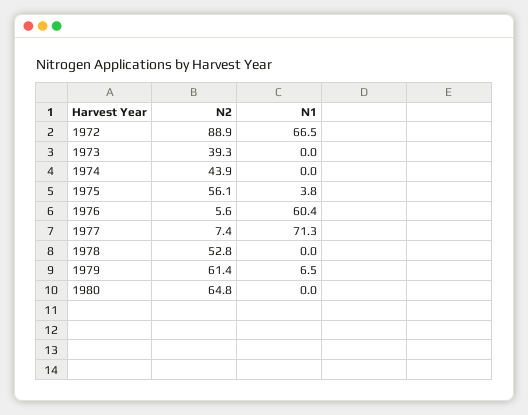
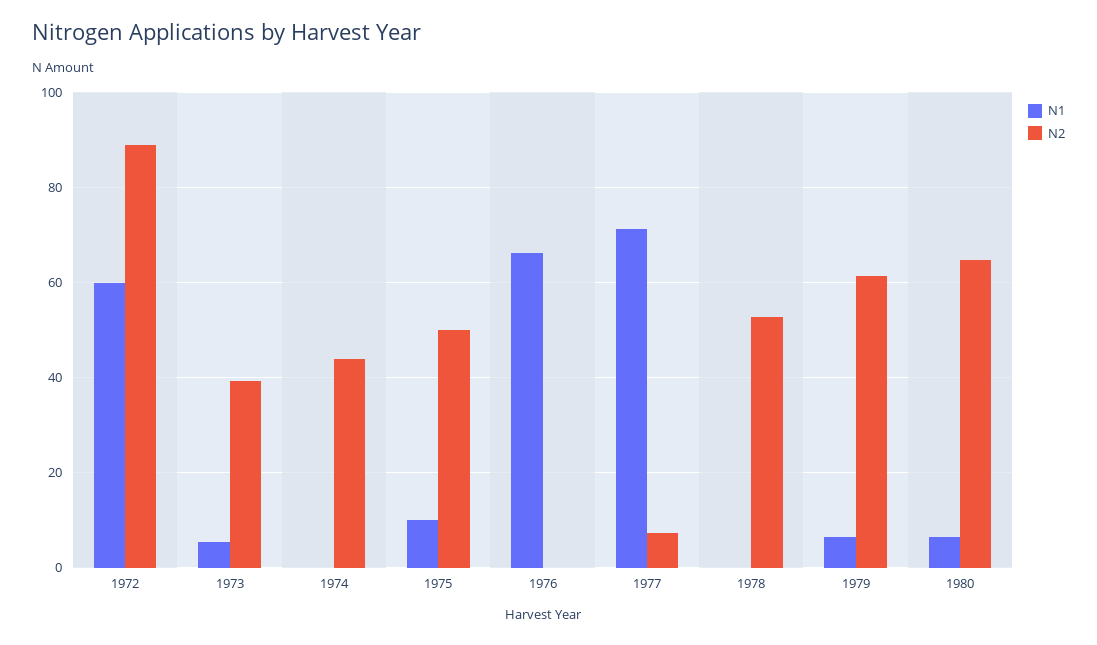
N1, 1972: 66.5 -> 60
N1, 1973: 0 -> 6
N2, 1975: 56.1 -> 50
N1, 1975: 3.8 -> 10
N2, 1976: 5.6 -> 0
N1, 1976: 60.4 -> 66
N1, 1980: 0 -> 6

